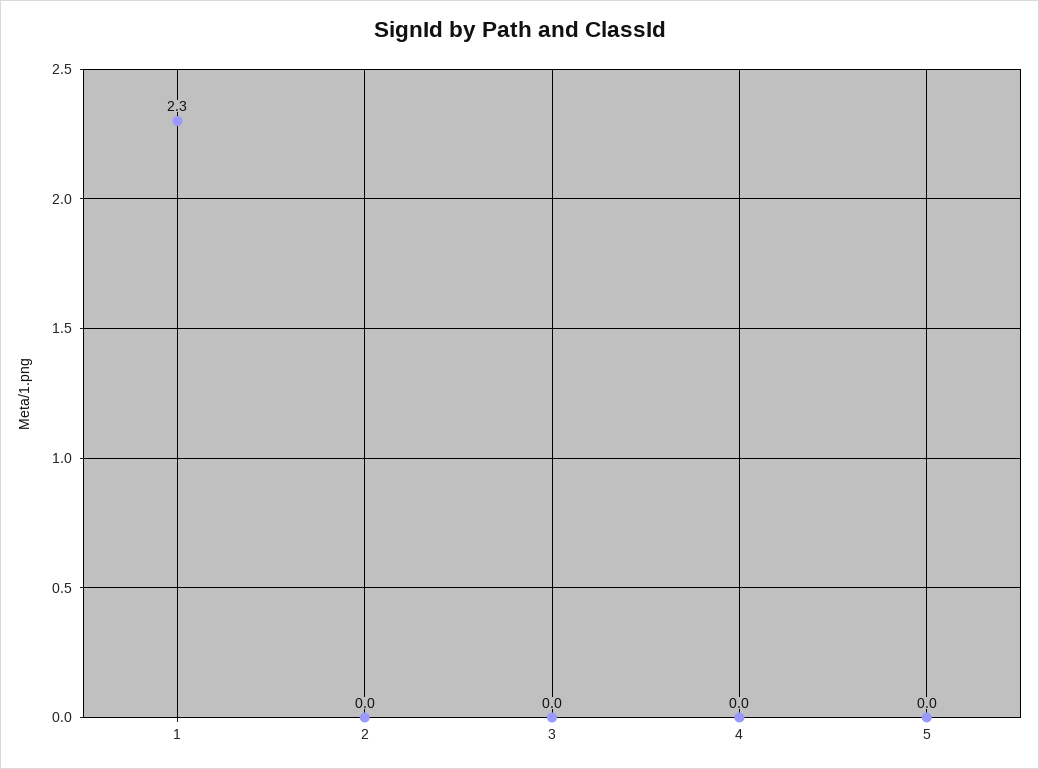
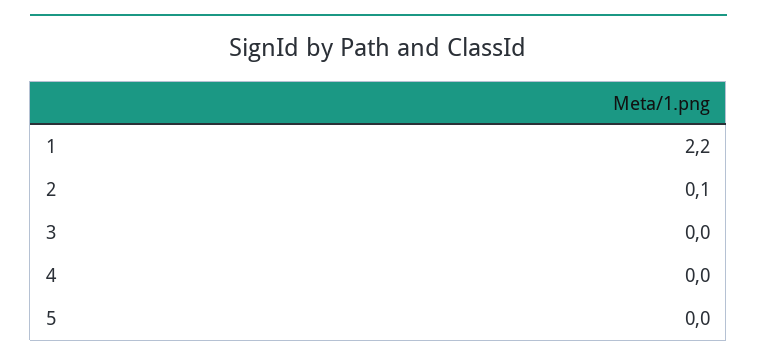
1: 2.3 -> 2.2
2: 0 -> 0.1

